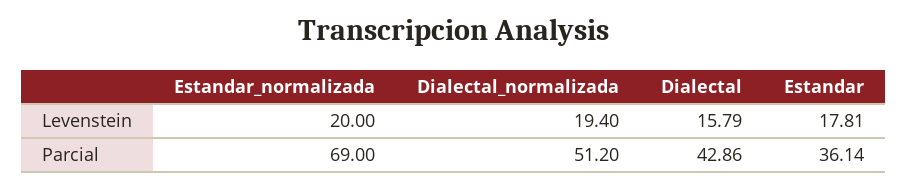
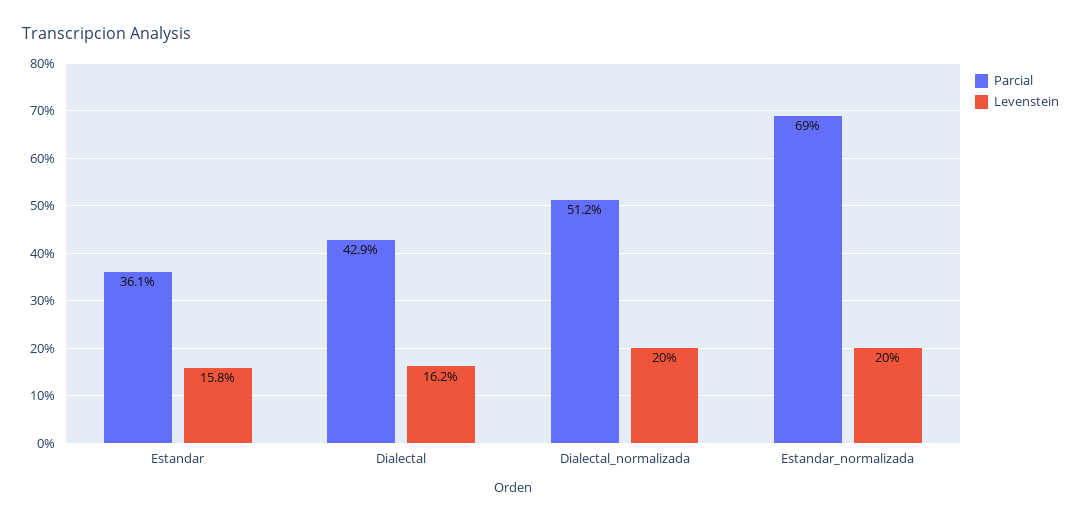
Levenstein, Dialectal_normalizada: 19.4 -> 20
Levenstein, Dialectal: 15.79 -> 16.2
Levenstein, Estandar: 17.81 -> 15.8

